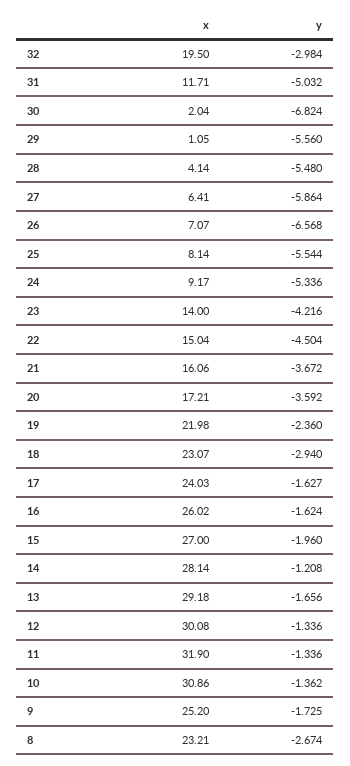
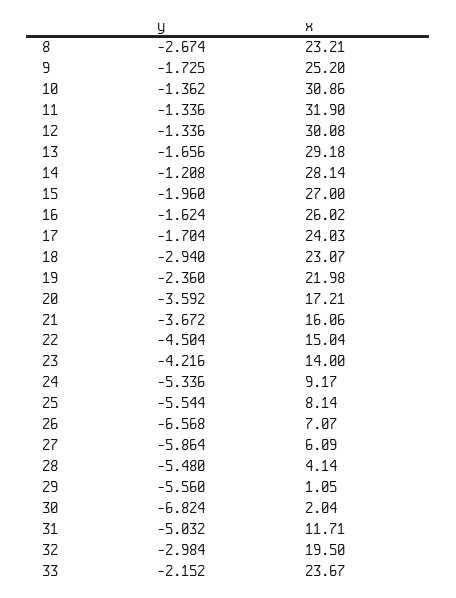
x, 27: 6.41 -> 6.09
y, 17: -1.627 -> -1.704
y, 33: none -> -2.152
x, 33: none -> 23.67

